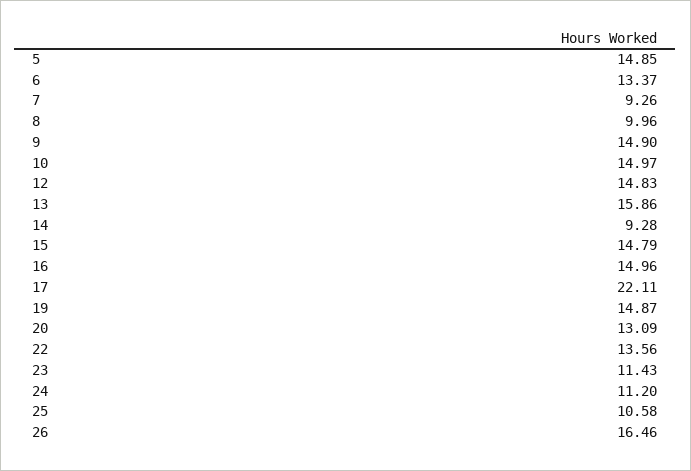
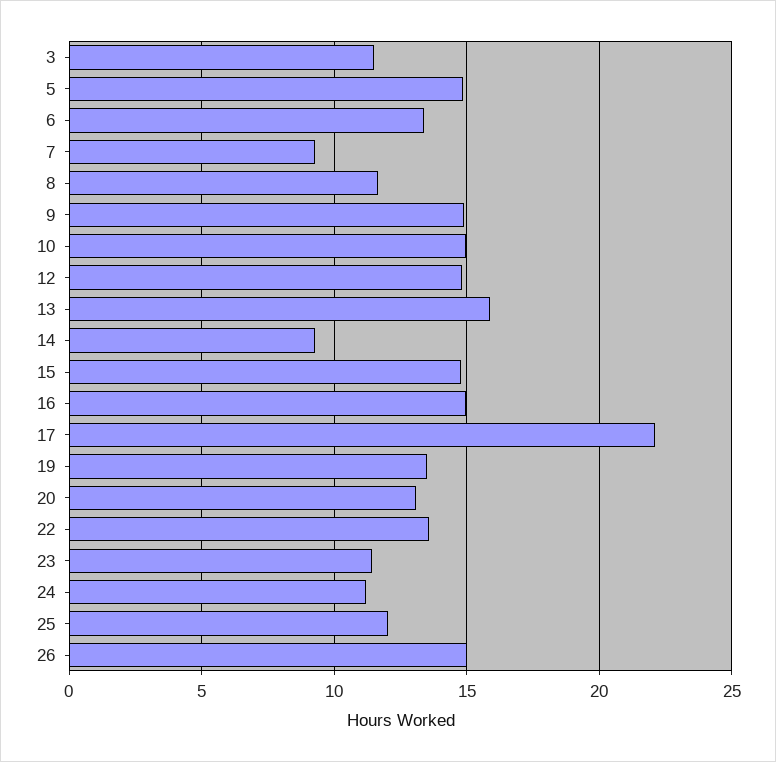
8: 9.96 -> 11.5
19: 14.87 -> 13.5
25: 10.58 -> 12
26: 16.46 -> 15
3: none -> 11.5

